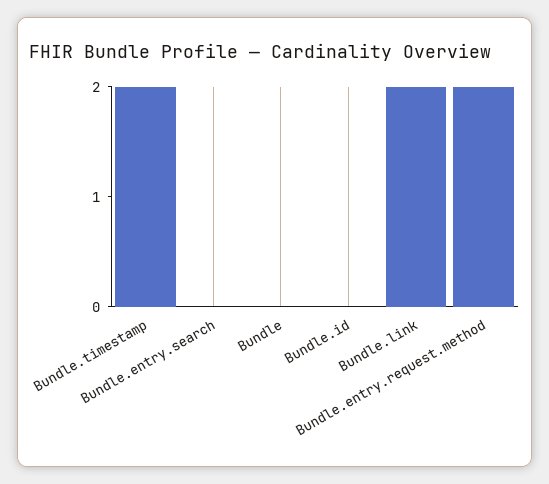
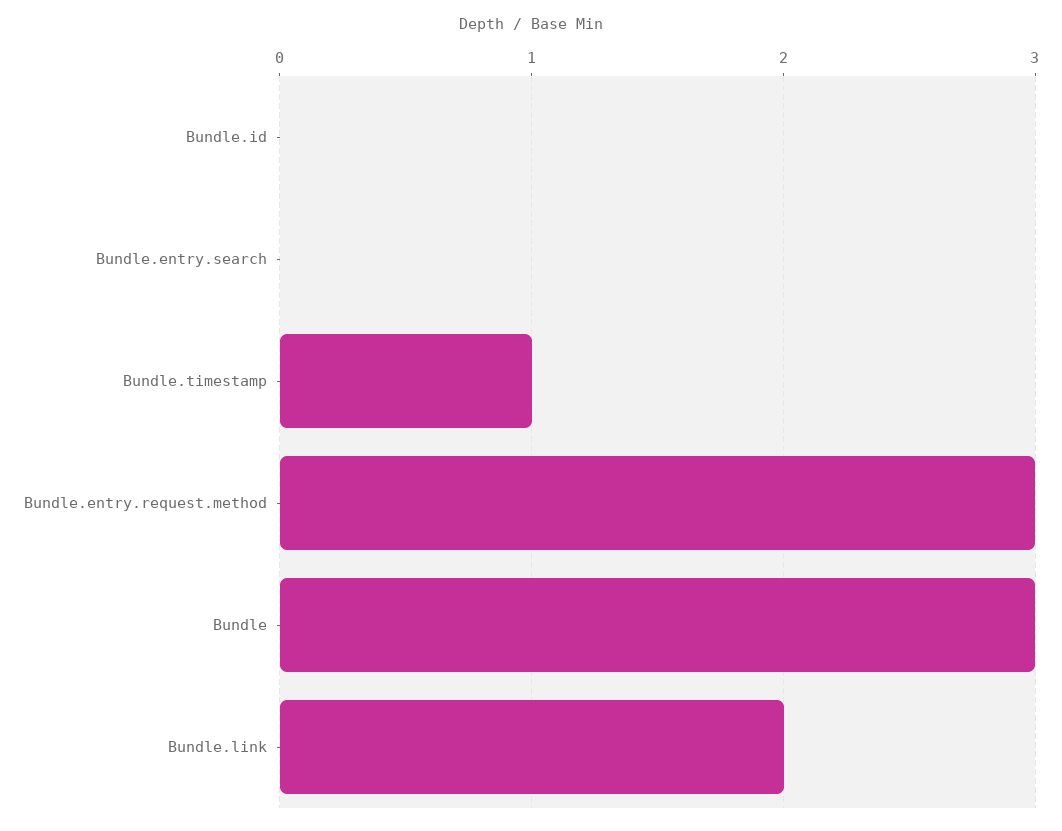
Bundle.timestamp: 2 -> 1
Bundle: 0 -> 3
Bundle.entry.request.method: 2 -> 3

